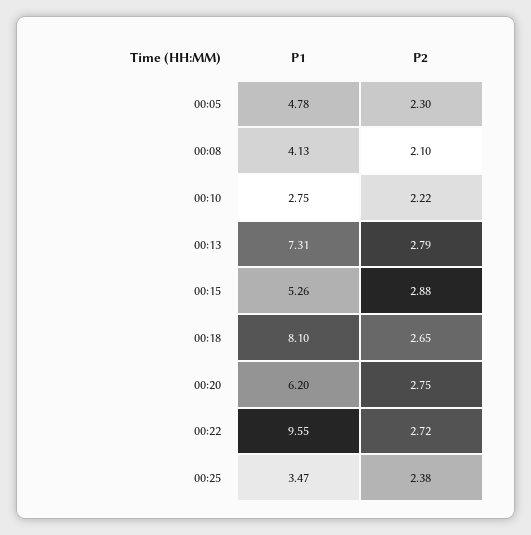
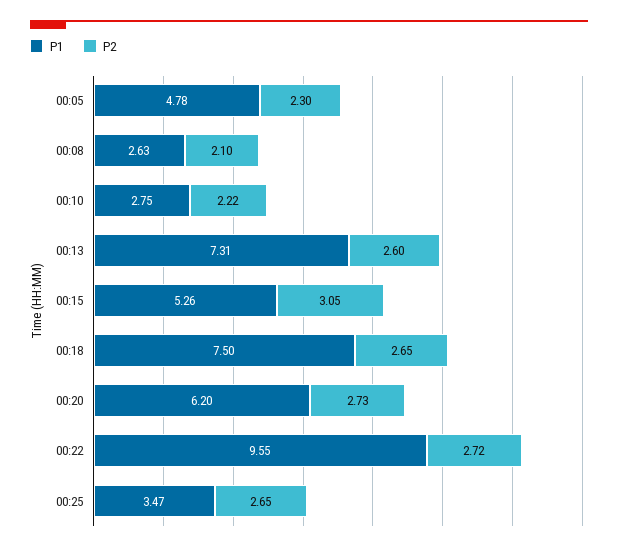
P1, 00:08: 4.13 -> 2.63
P2, 00:13: 2.79 -> 2.6
P2, 00:15: 2.88 -> 3.05
P1, 00:18: 8.1 -> 7.5
P2, 00:20: 2.75 -> 2.73
P2, 00:25: 2.38 -> 2.65

